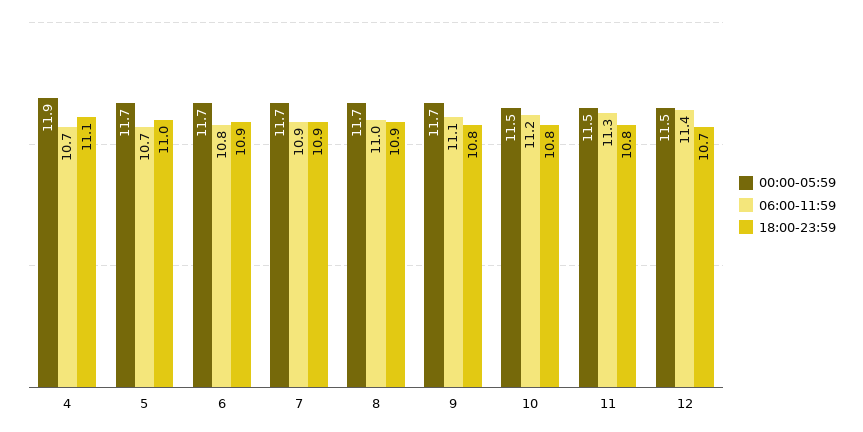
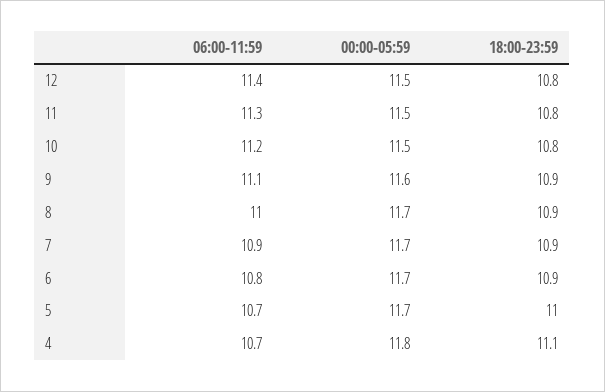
00:00-05:59, 4: 11.9 -> 11.8
00:00-05:59, 9: 11.7 -> 11.6
18:00-23:59, 9: 10.8 -> 10.9
18:00-23:59, 12: 10.7 -> 10.8

